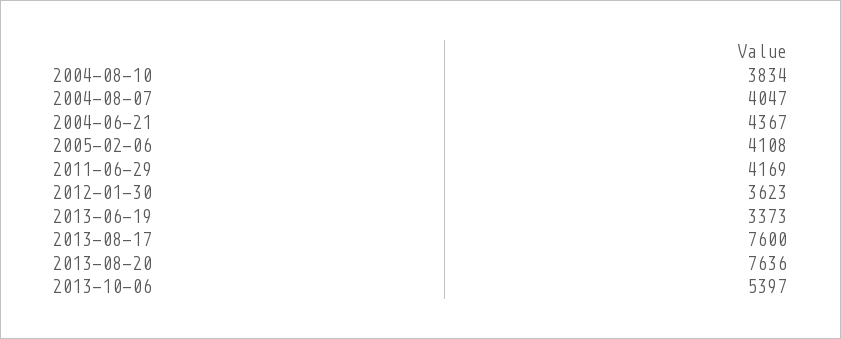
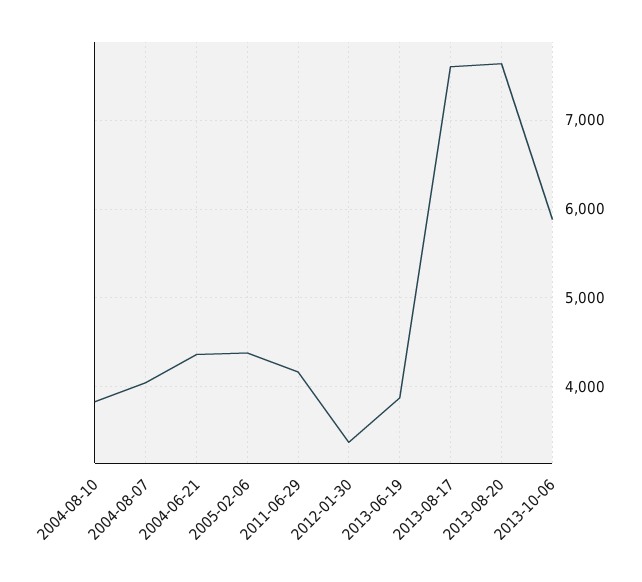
2005-02-06: 4108 -> 4400
2012-01-30: 3623 -> 3400
2013-06-19: 3373 -> 3900
2013-10-06: 5397 -> 5900

